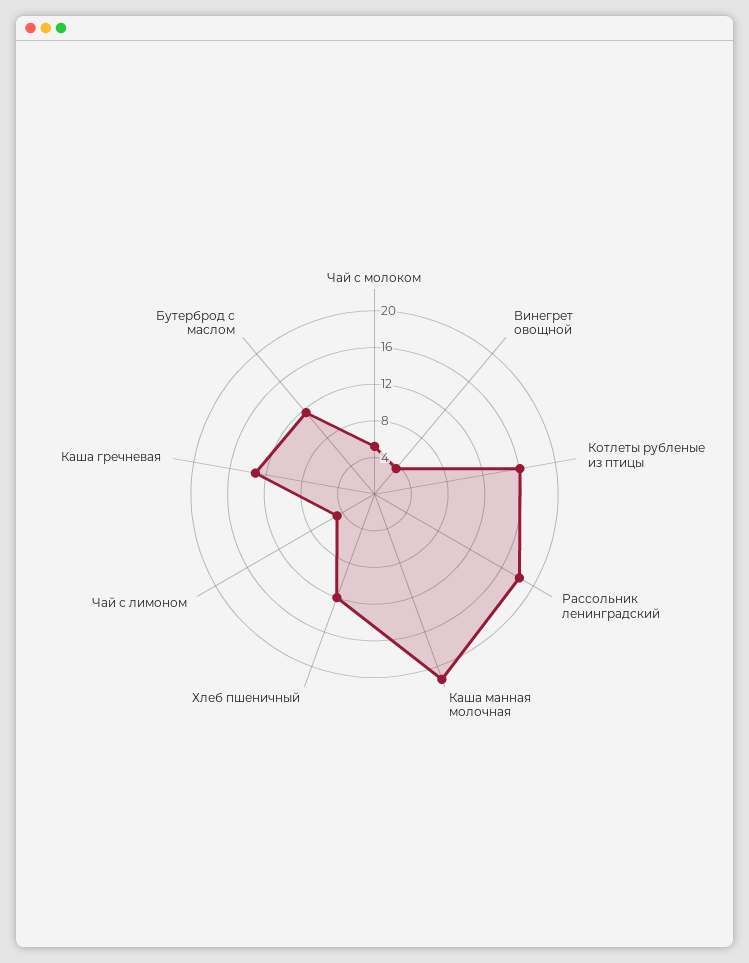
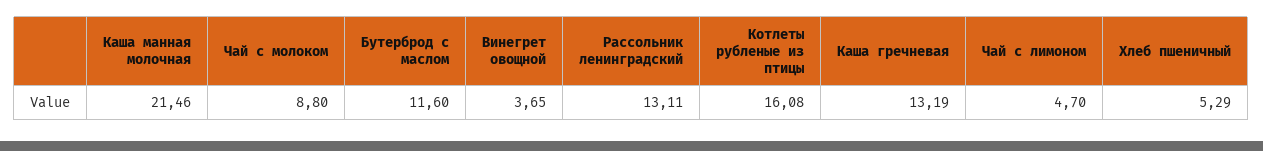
Чай с молоком: 5 -> 8.8
Рассольник ленинградский: 18 -> 13.11
Хлеб пшеничный: 12 -> 5.29

